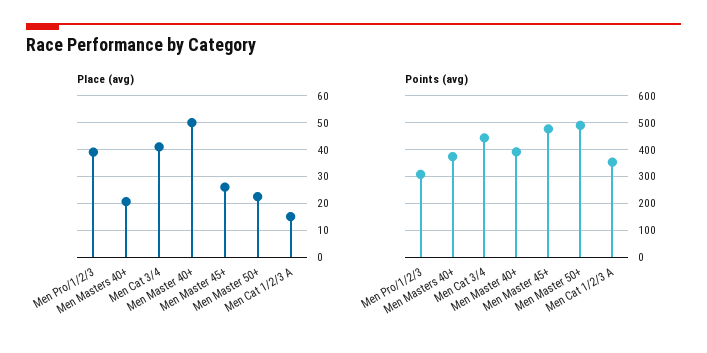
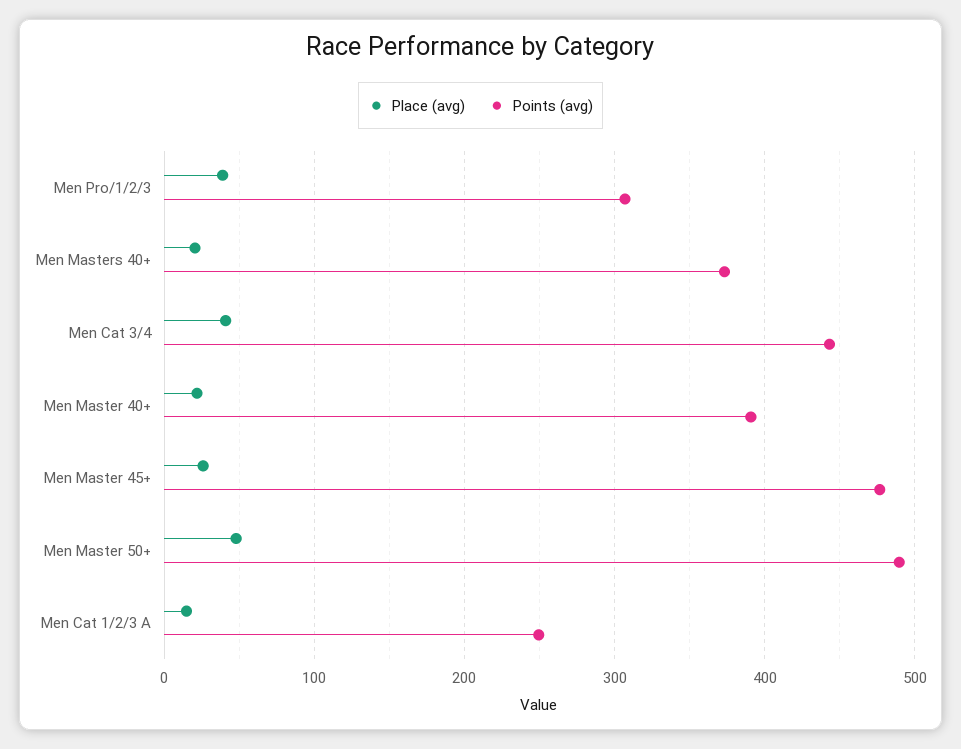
Place (avg), Men Master 40+: 50 -> 20
Place (avg), Men Master 50+: 22.5 -> 50
Points (avg), Men Cat 1/2/3 A: 350 -> 250

